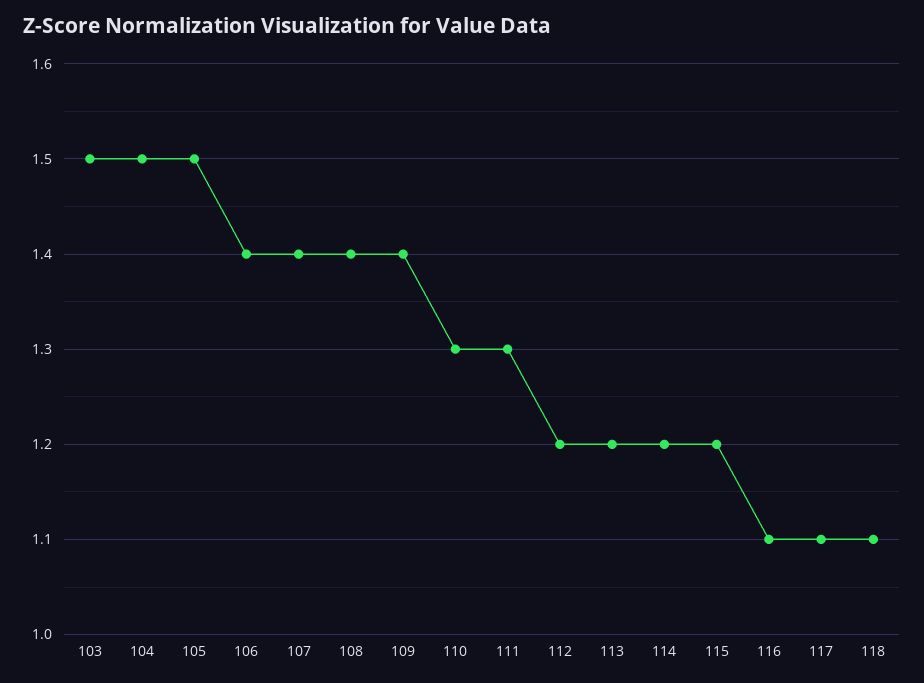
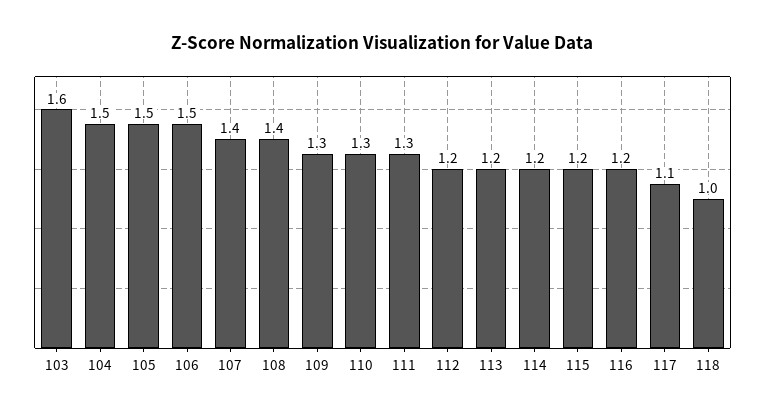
103: 1.5 -> 1.6
106: 1.4 -> 1.5
109: 1.4 -> 1.3
116: 1.1 -> 1.2
118: 1.1 -> 1

